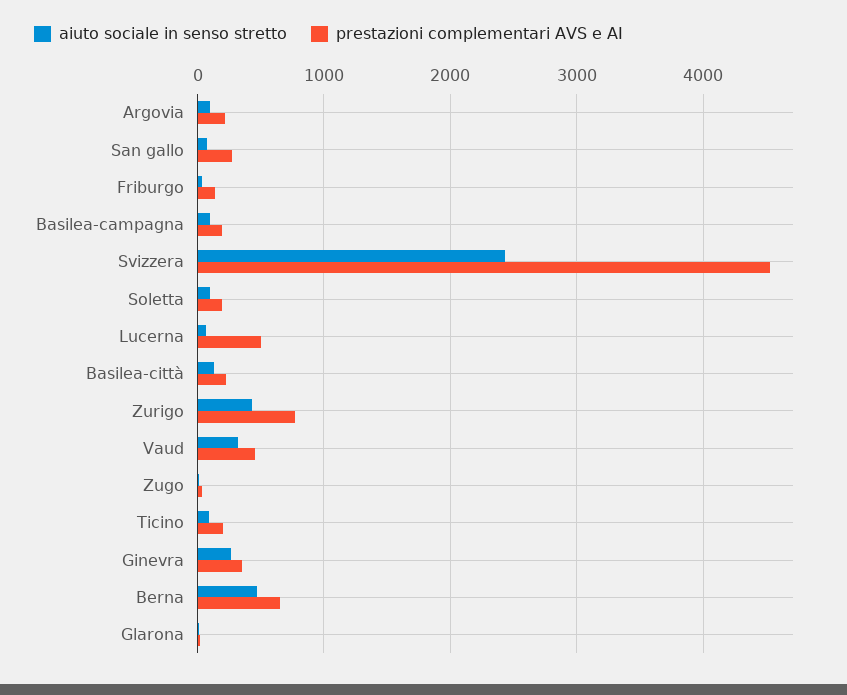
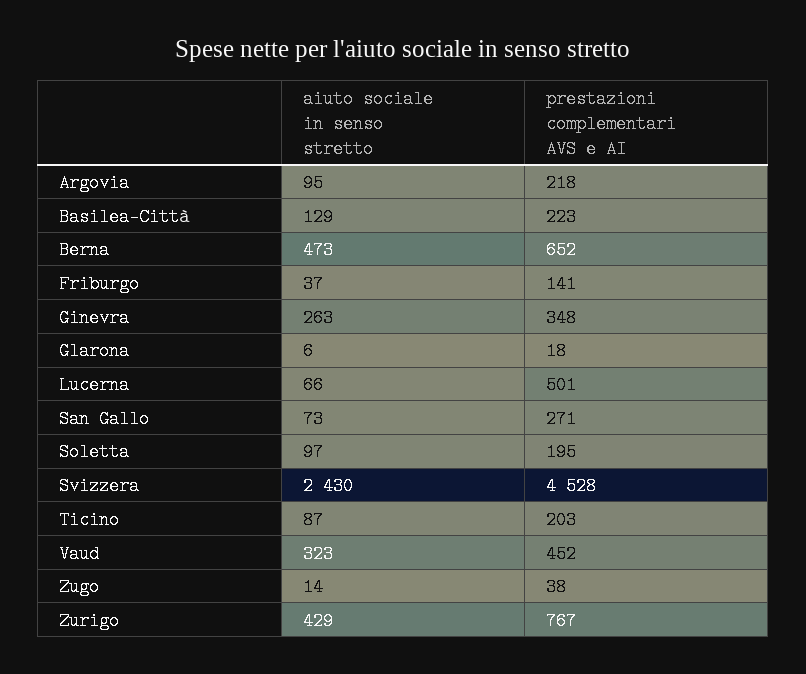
aiuto sociale in senso stretto, Basilea-campagna: 100 -> none
prestazioni complementari AVS e AI, Basilea-campagna: 200 -> none

